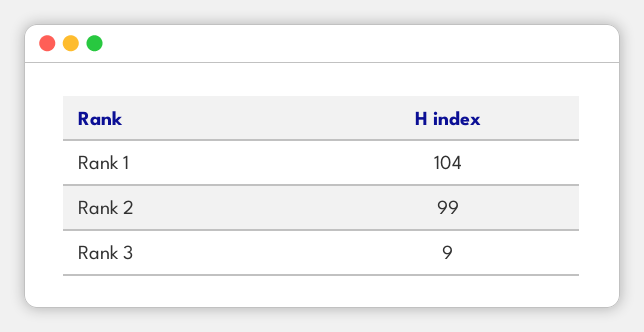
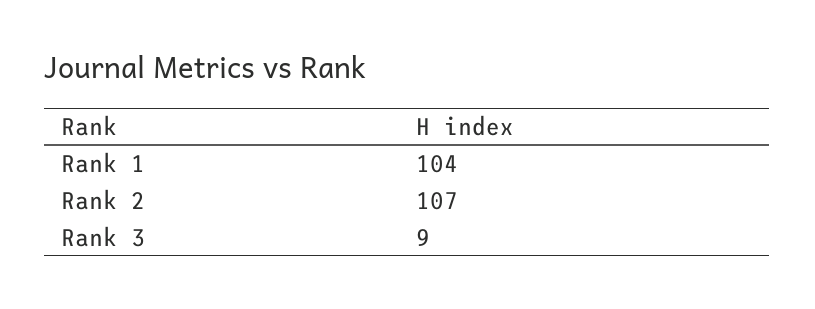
Rank 2: 99 -> 107

